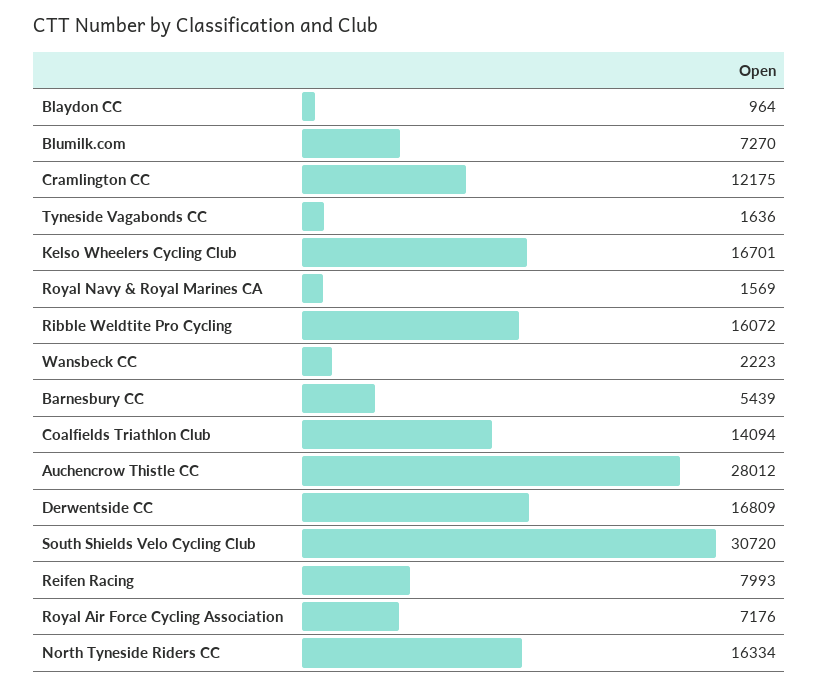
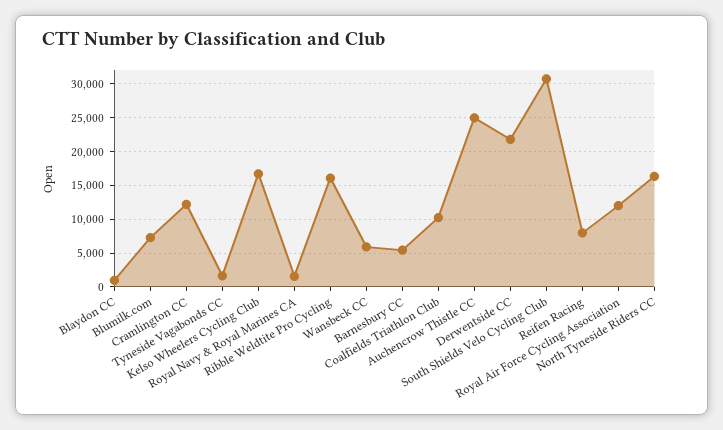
Wansbeck CC: 2223 -> 6000
Coalfields Triathlon Club: 14094 -> 10000
Auchencrow Thistle CC: 28012 -> 25000
Derwentside CC: 16809 -> 22000
Royal Air Force Cycling Association: 7176 -> 12000

